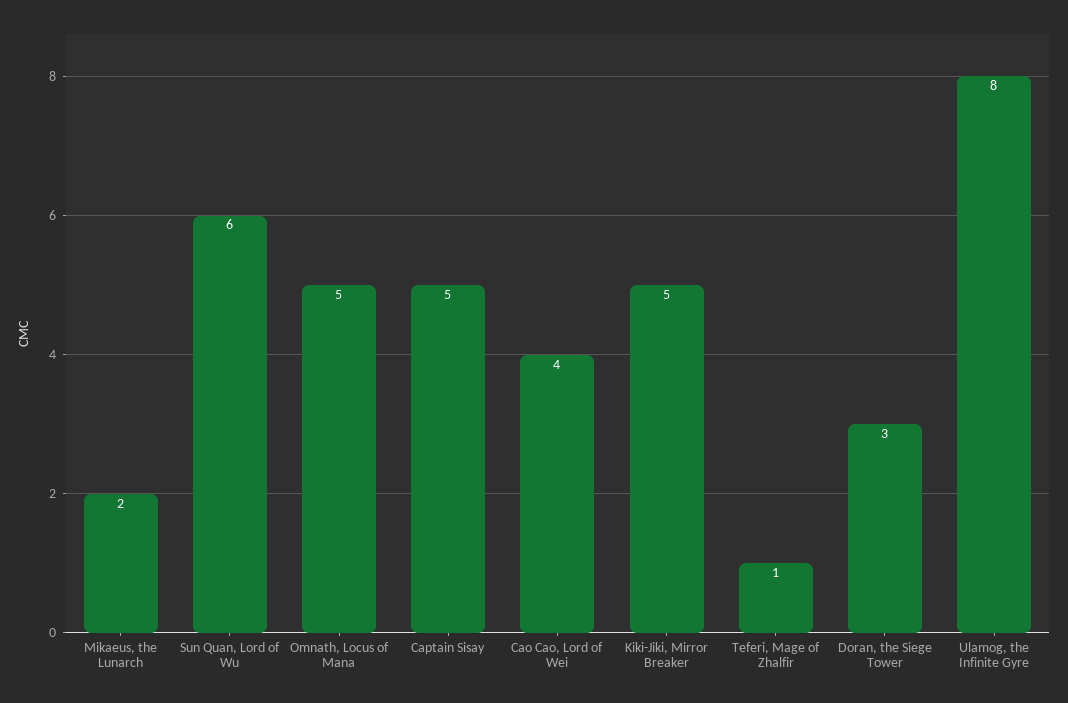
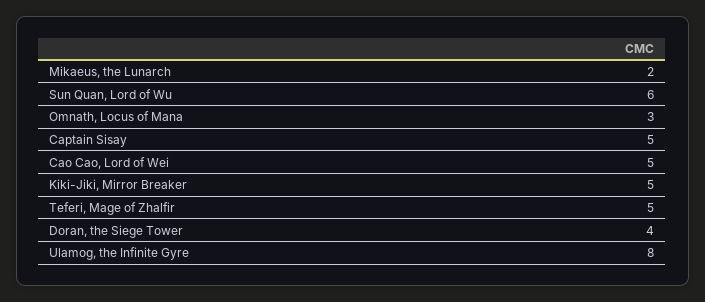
Omnath, Locus of Mana: 5 -> 3
Cao Cao, Lord of Wei: 4 -> 5
Teferi, Mage of Zhalfir: 1 -> 5
Doran, the Siege Tower: 3 -> 4

